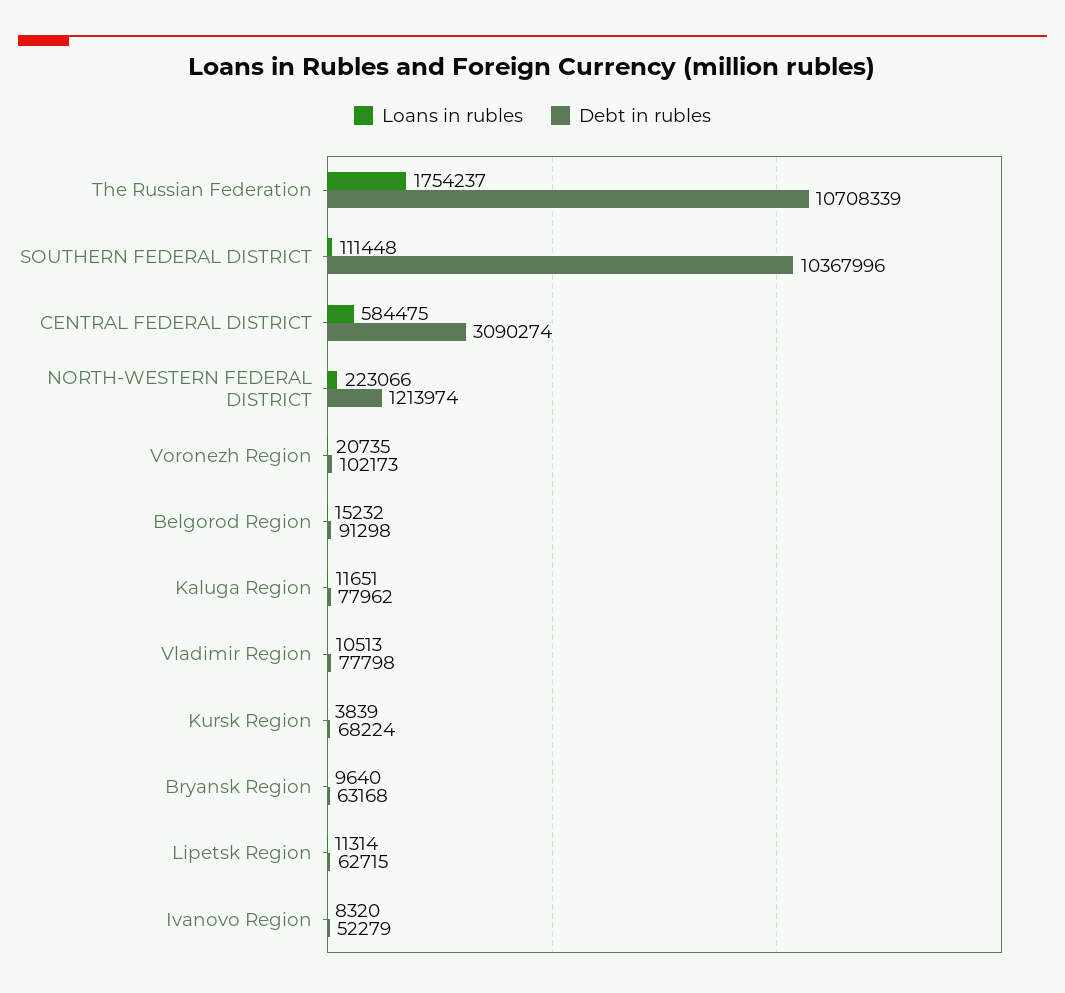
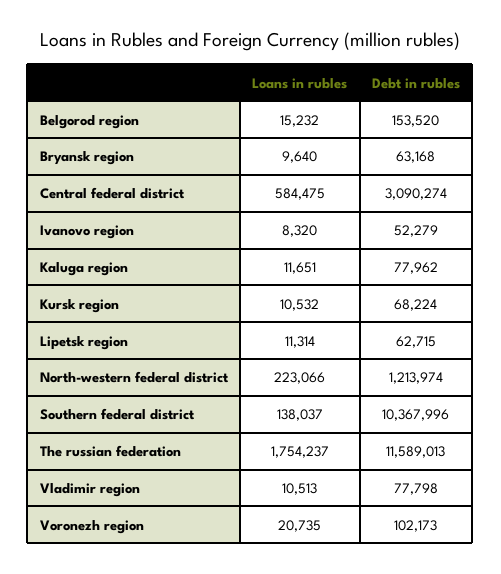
Debt in rubles, The Russian Federation: 10708339 -> 11589013
Loans in rubles, SOUTHERN FEDERAL DISTRICT: 111448 -> 138037
Debt in rubles, Belgorod Region: 91298 -> 153520
Loans in rubles, Kursk Region: 3839 -> 10532

